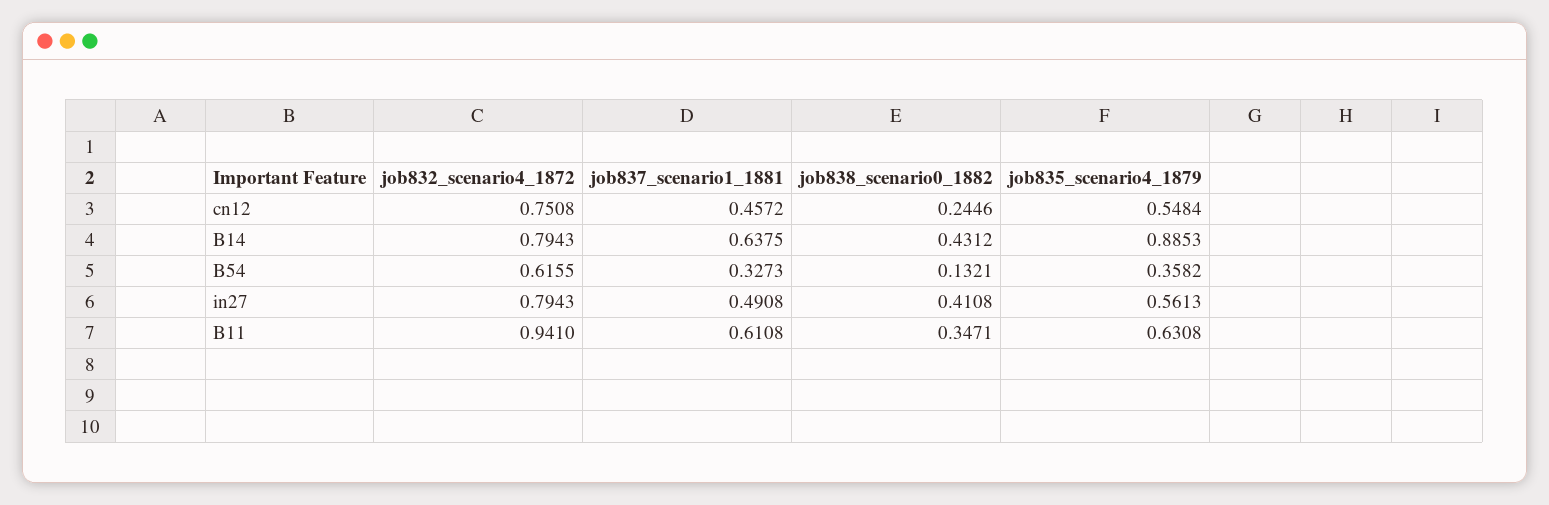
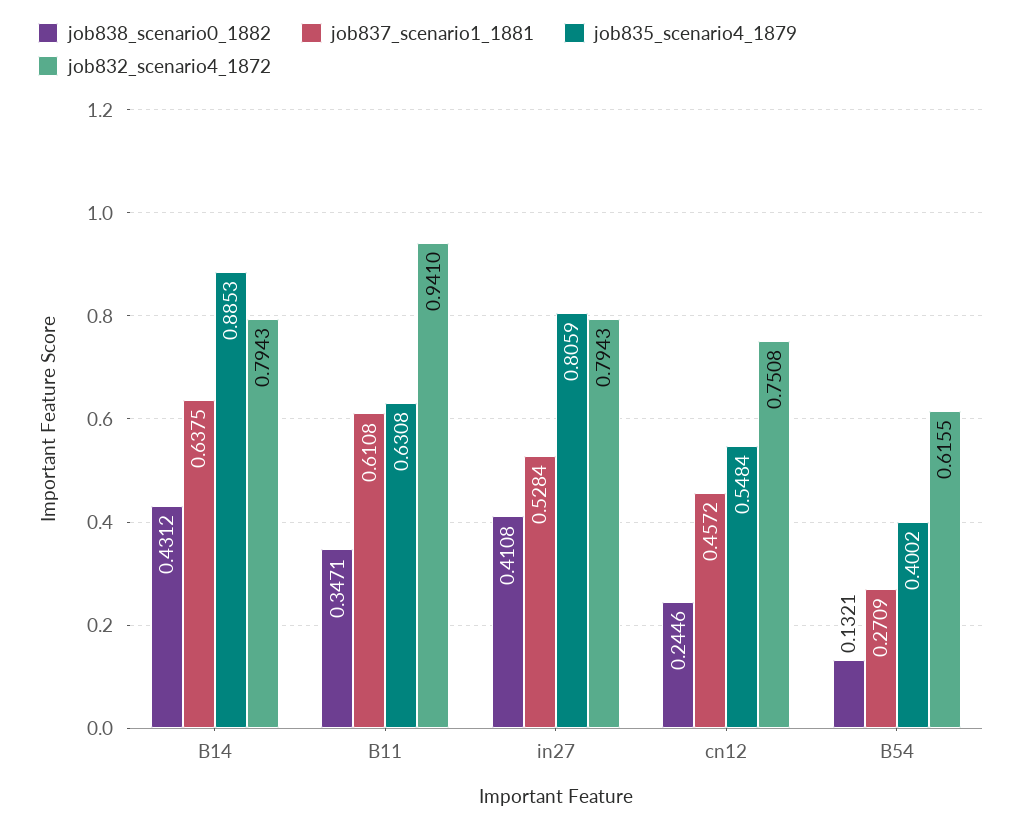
job837_scenario1_1881, B54: 0.3273 -> 0.2709
job835_scenario4_1879, B54: 0.3582 -> 0.4002
job837_scenario1_1881, in27: 0.4908 -> 0.5284
job835_scenario4_1879, in27: 0.5613 -> 0.8059

